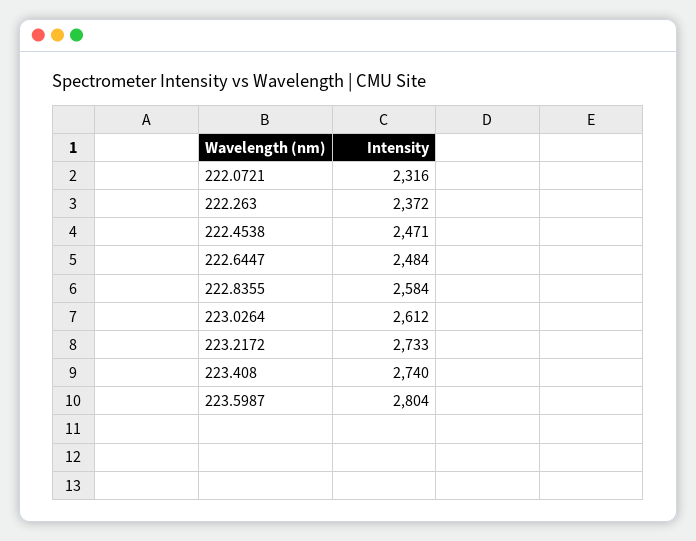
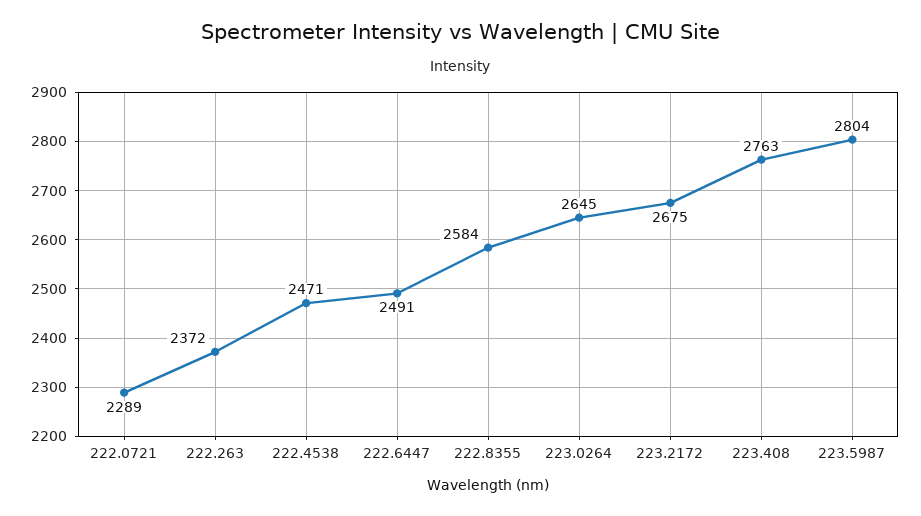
222.0721: 2316 -> 2289
222.6447: 2484 -> 2491
223.0264: 2612 -> 2645
223.2172: 2733 -> 2675
223.408: 2740 -> 2763

